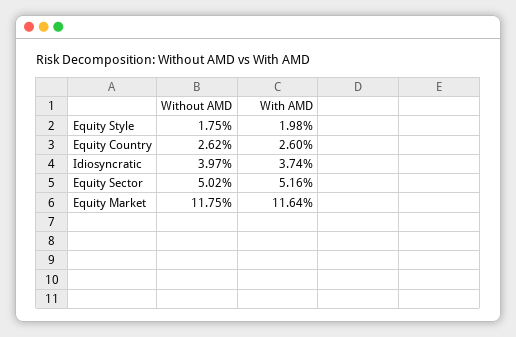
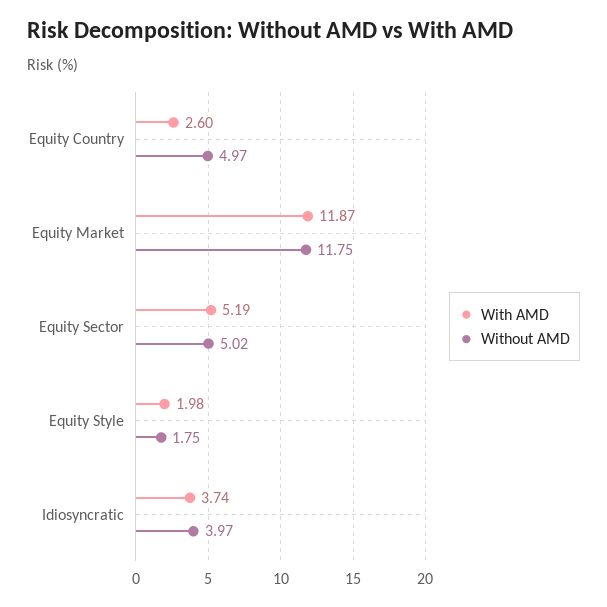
Without AMD, Equity Country: 2.62 -> 4.97
With AMD, Equity Sector: 5.16 -> 5.19
With AMD, Equity Market: 11.64 -> 11.87

